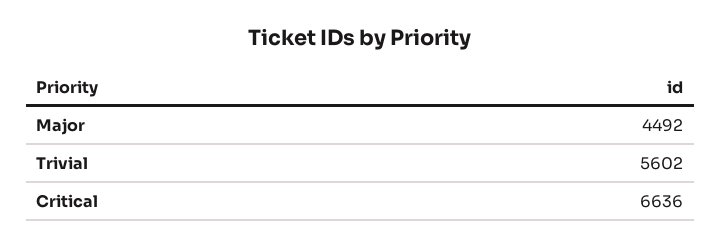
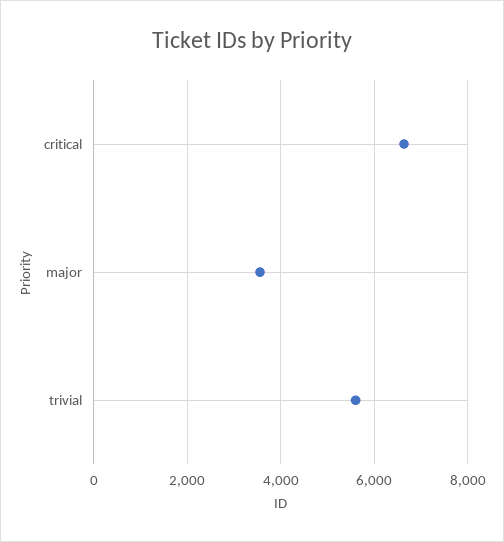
Major: 4492 -> 3600

